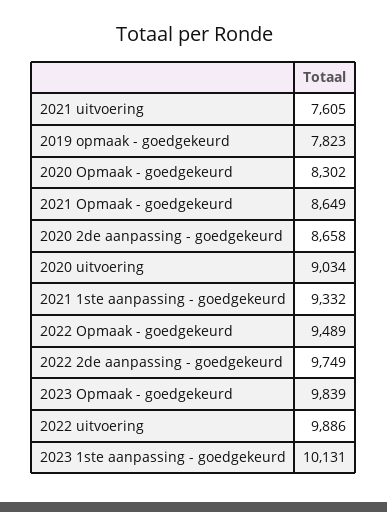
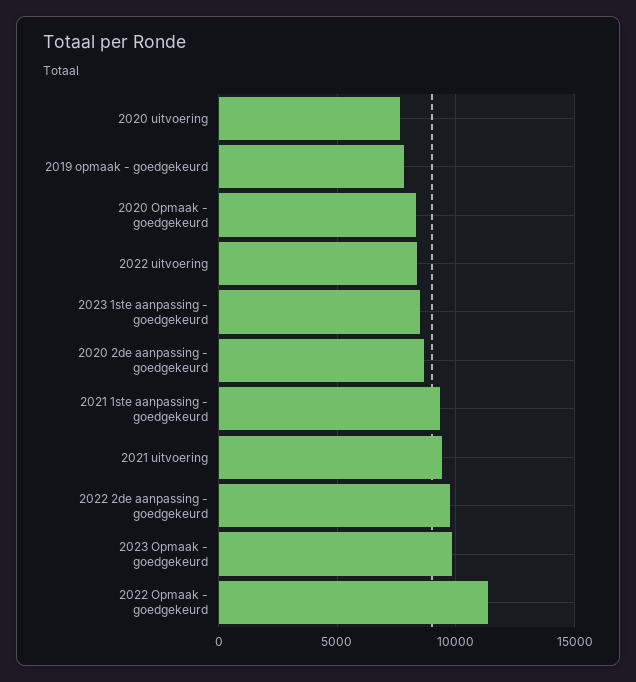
2021 uitvoering: 7605 -> 9500
2021 Opmaak - goedgekeurd: 8649 -> none
2020 uitvoering: 9034 -> 7500
2022 Opmaak - goedgekeurd: 9489 -> 11500
2022 uitvoering: 9886 -> 8500
2023 1ste aanpassing - goedgekeurd: 10131 -> 8500

